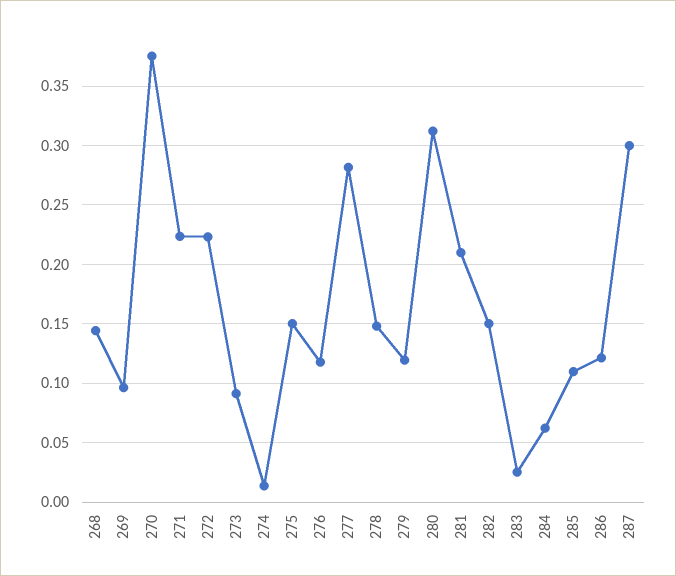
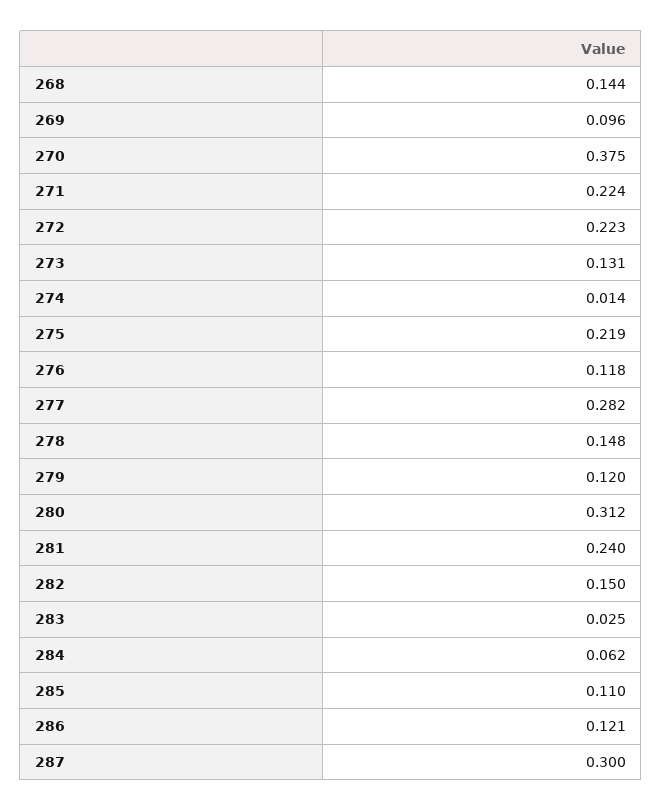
273: 0.09 -> 0.131
275: 0.15 -> 0.219
281: 0.21 -> 0.24

